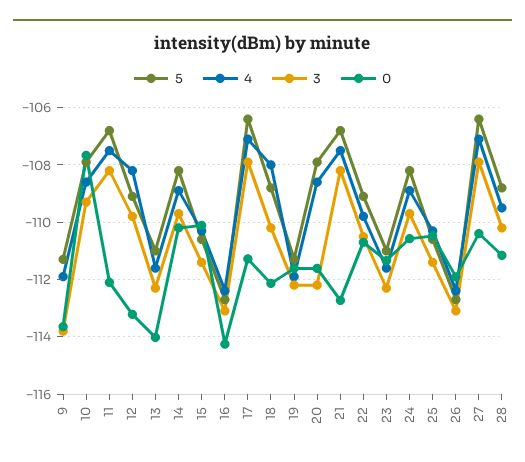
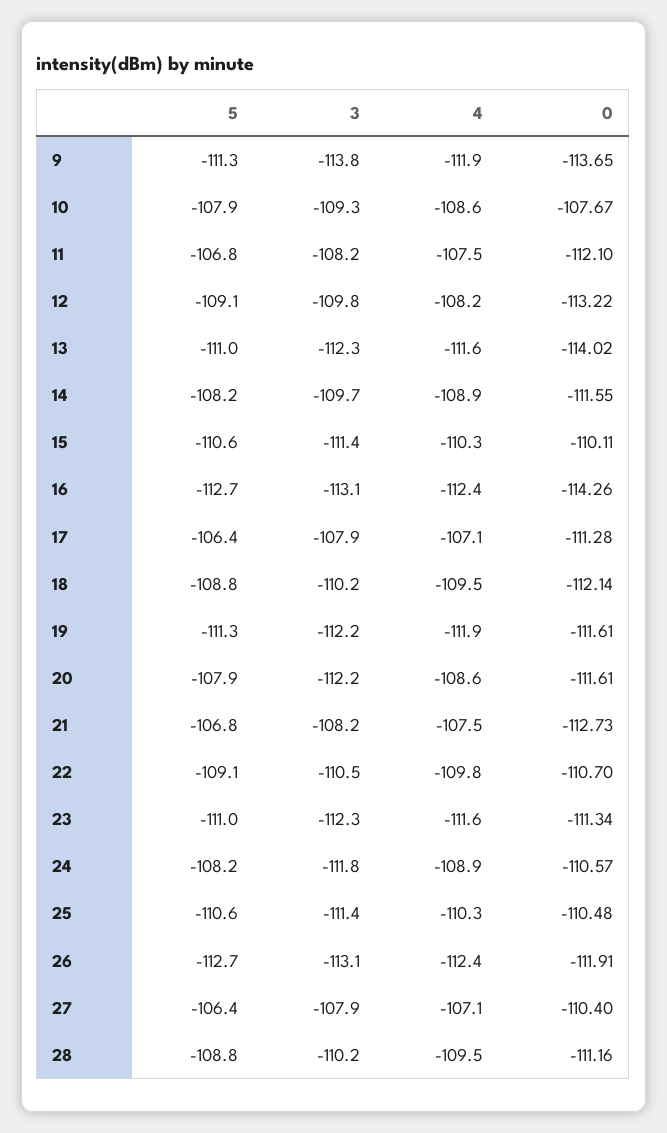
0, 14: -110.25 -> -111.55
4, 18: -108 -> -109.5
3, 24: -109.75 -> -111.8

